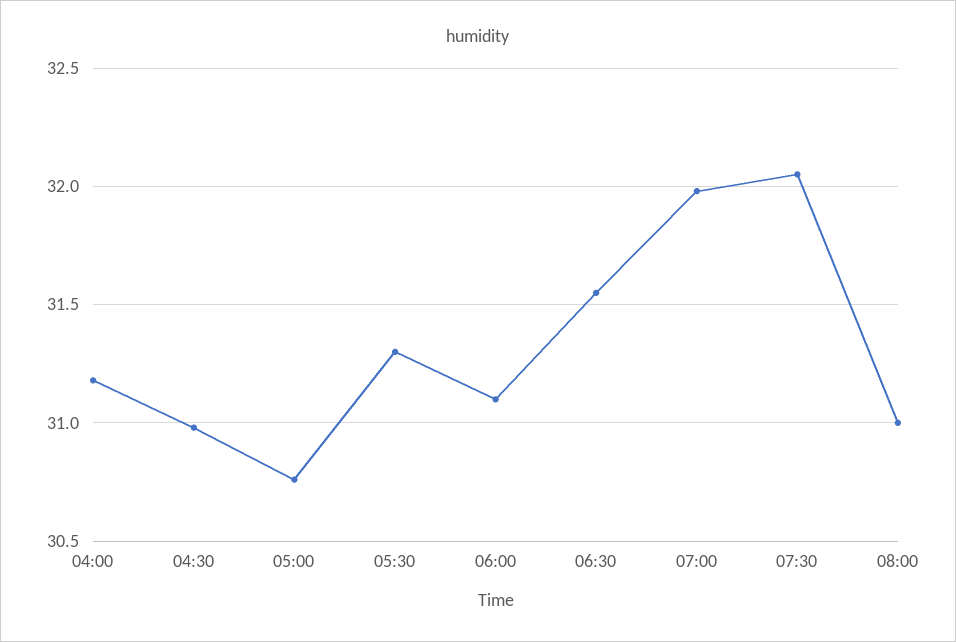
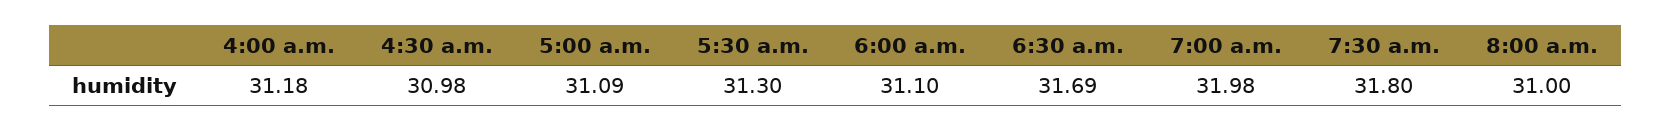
05:00: 30.75 -> 31.09
06:30: 31.55 -> 31.69
07:30: 32.05 -> 31.8

